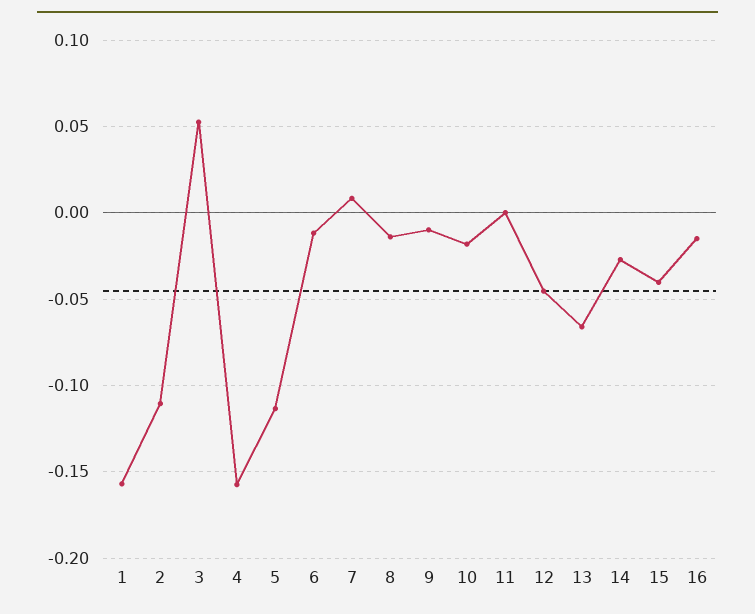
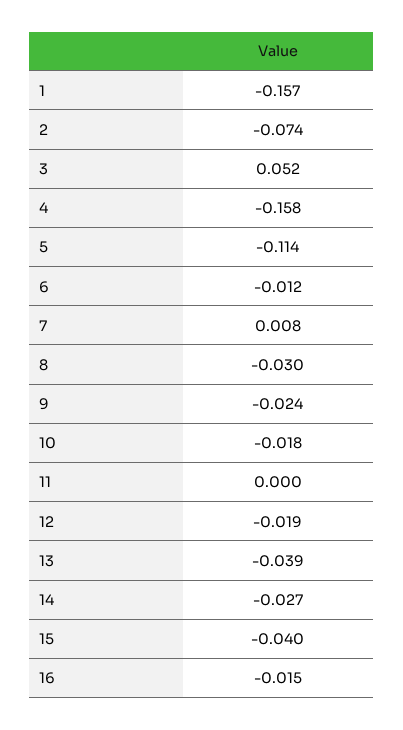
2: -0.11 -> -0.074
8: -0.015 -> -0.03
9: -0.01 -> -0.024
12: -0.045 -> -0.019
13: -0.065 -> -0.039

